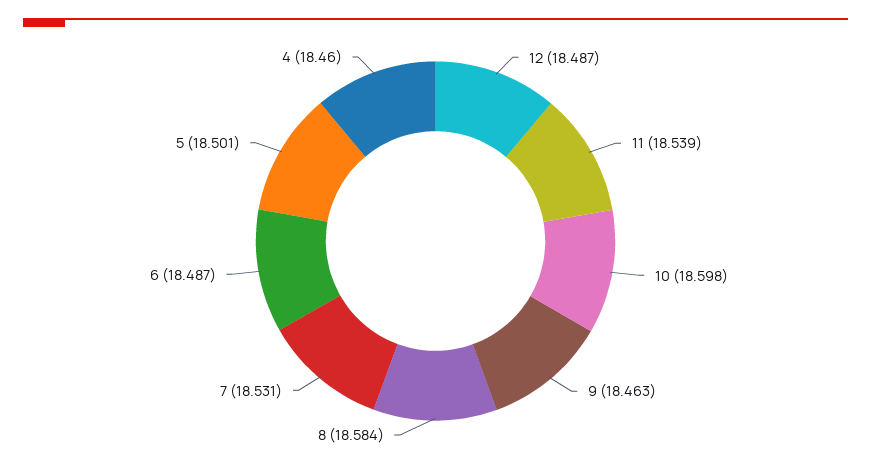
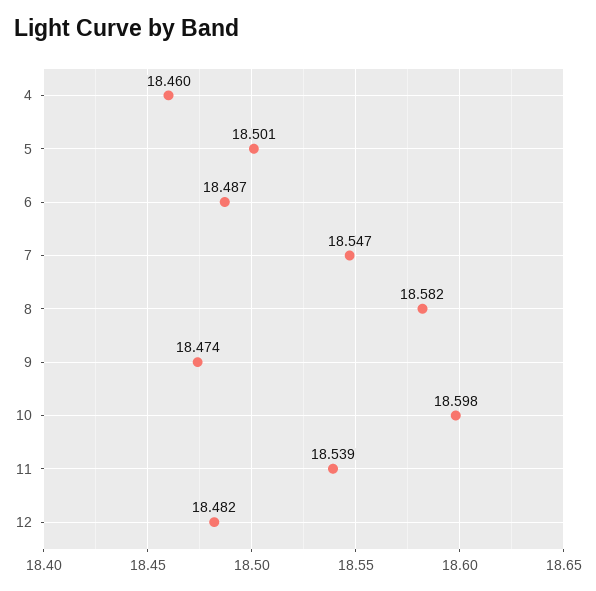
12: 18.487 -> 18.482
9: 18.463 -> 18.474
8: 18.584 -> 18.582
7: 18.531 -> 18.547

